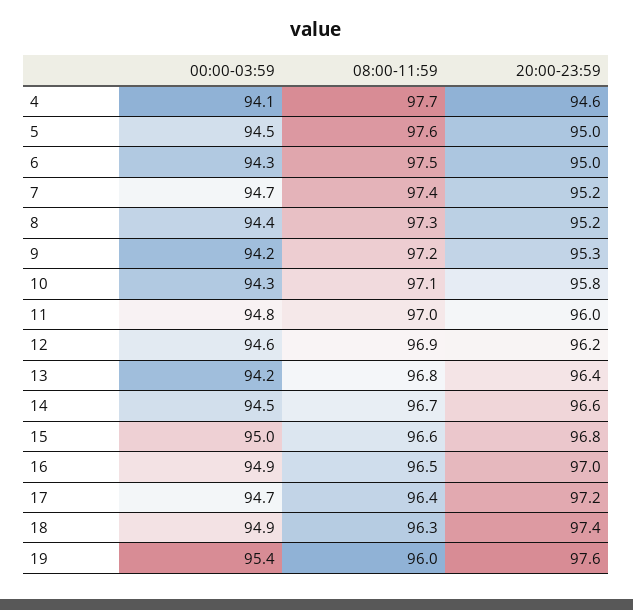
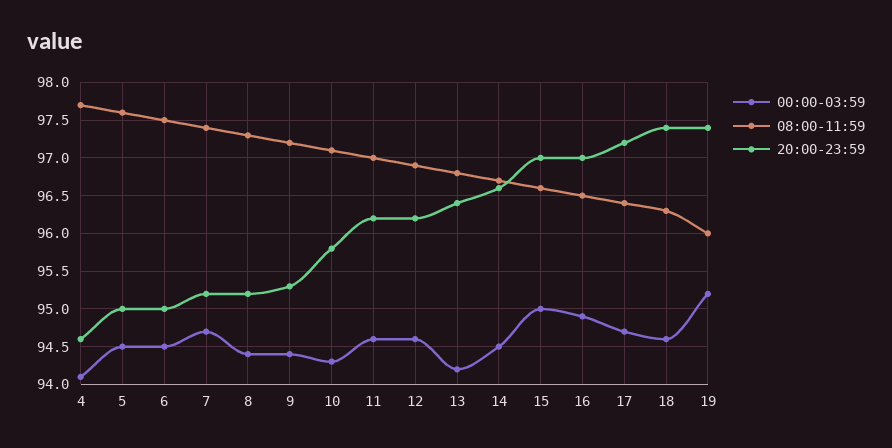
00:00-03:59, 6: 94.3 -> 94.5
00:00-03:59, 9: 94.2 -> 94.4
00:00-03:59, 11: 94.8 -> 94.6
20:00-23:59, 11: 96 -> 96.2
20:00-23:59, 15: 96.8 -> 97
00:00-03:59, 18: 94.9 -> 94.6
00:00-03:59, 19: 95.4 -> 95.2
20:00-23:59, 19: 97.6 -> 97.4

